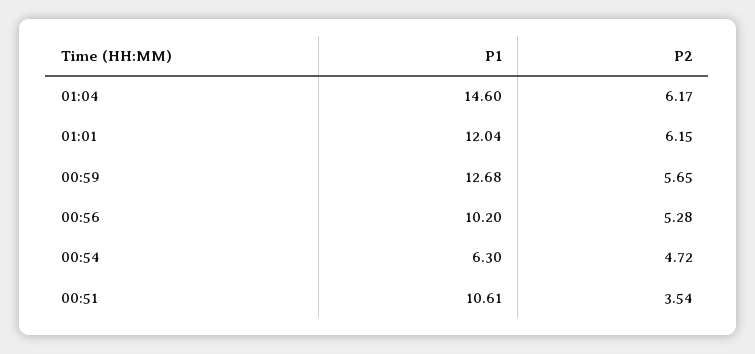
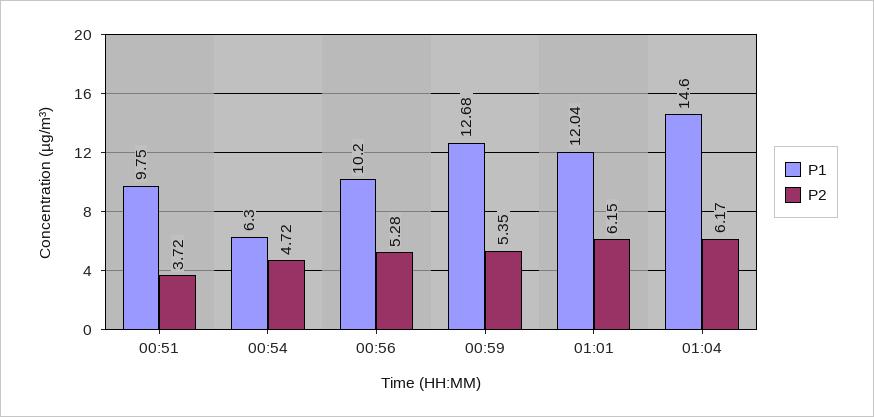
P2, 00:59: 5.65 -> 5.35
P1, 00:51: 10.61 -> 9.75
P2, 00:51: 3.54 -> 3.72

